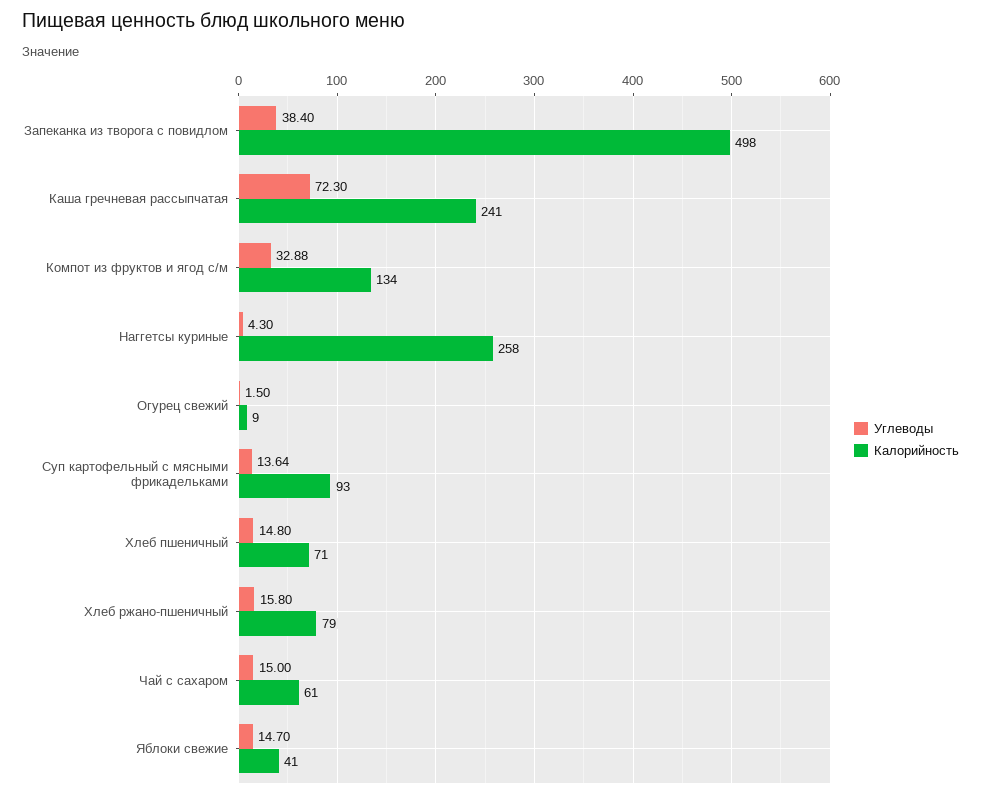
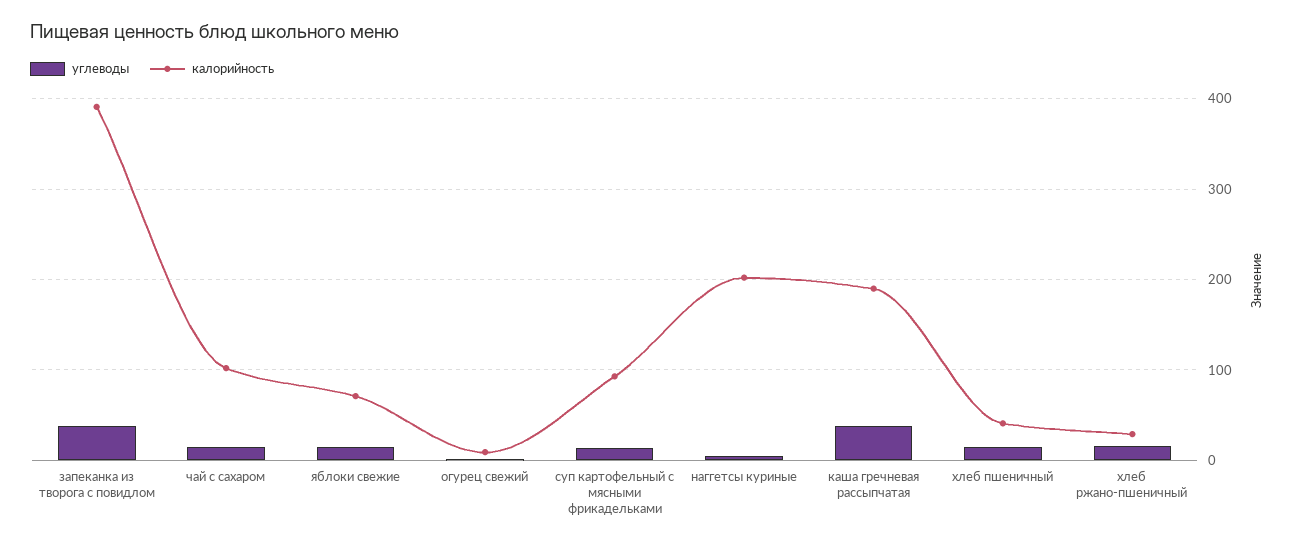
Калорийность, Запеканка из творога с повидлом: 498 -> 390
Углеводы, Каша гречневая рассыпчатая: 72.3 -> 40
Калорийность, Каша гречневая рассыпчатая: 241 -> 190
Углеводы, Компот из фруктов и ягод с/м: 32.88 -> none
Калорийность, Компот из фруктов и ягод с/м: 134 -> none
Калорийность, Наггетсы куриные: 258 -> 200
Калорийность, Хлеб пшеничный: 71 -> 40
Калорийность, Хлеб ржано-пшеничный: 79 -> 30
Калорийность, Чай с сахаром: 61 -> 100
Калорийность, Яблоки свежие: 41 -> 70

